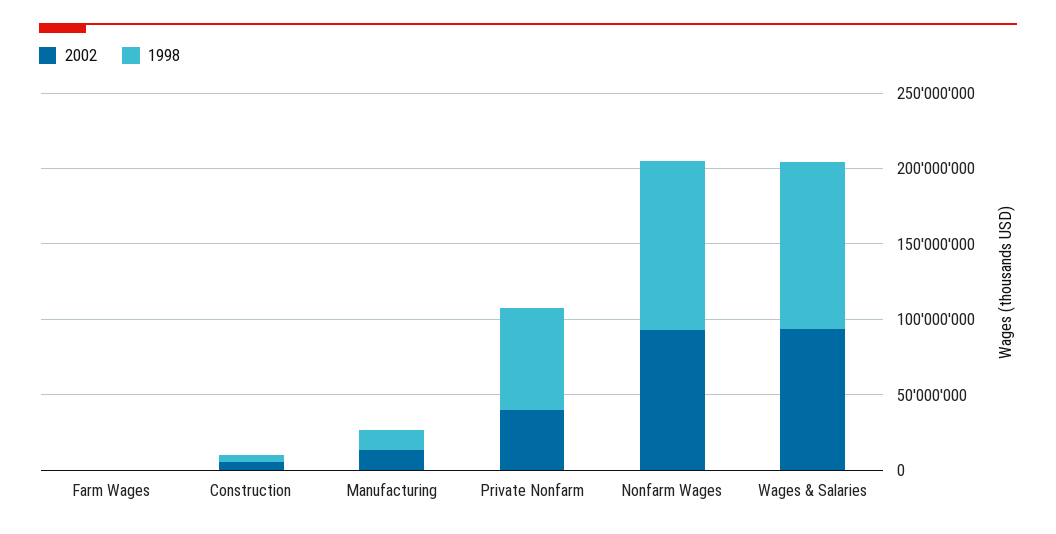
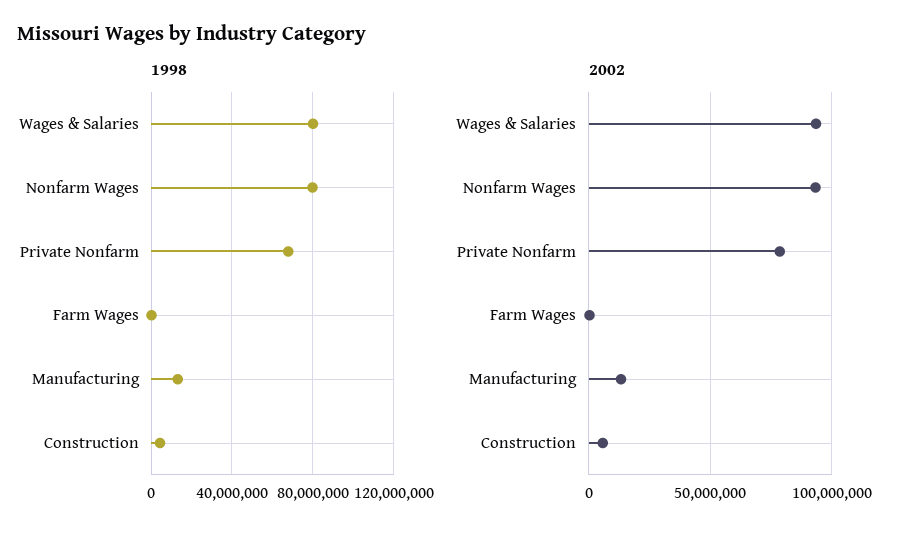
2002, Private Nonfarm: 40000000 -> 80000000
1998, Nonfarm Wages: 110000000 -> 80000000
1998, Wages & Salaries: 110000000 -> 80000000

